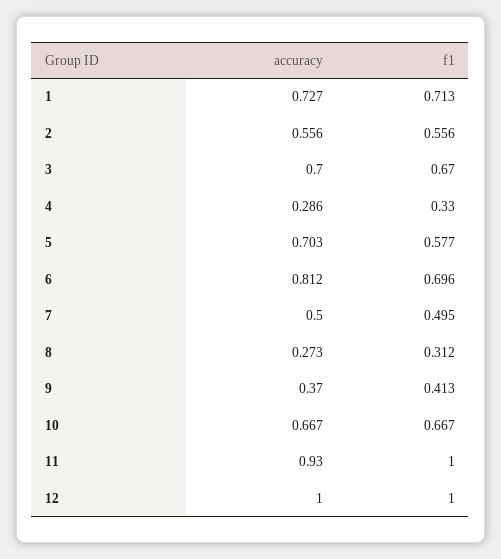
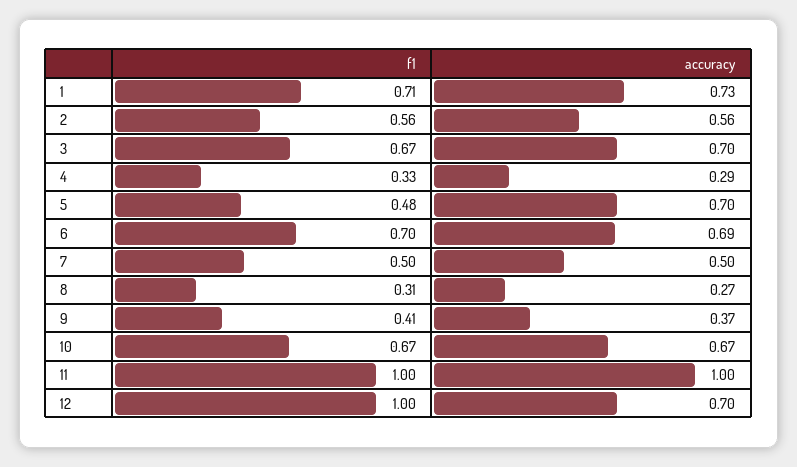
f1, 5: 0.577 -> 0.48
accuracy, 6: 0.812 -> 0.69
accuracy, 11: 0.93 -> 1
accuracy, 12: 1 -> 0.7

